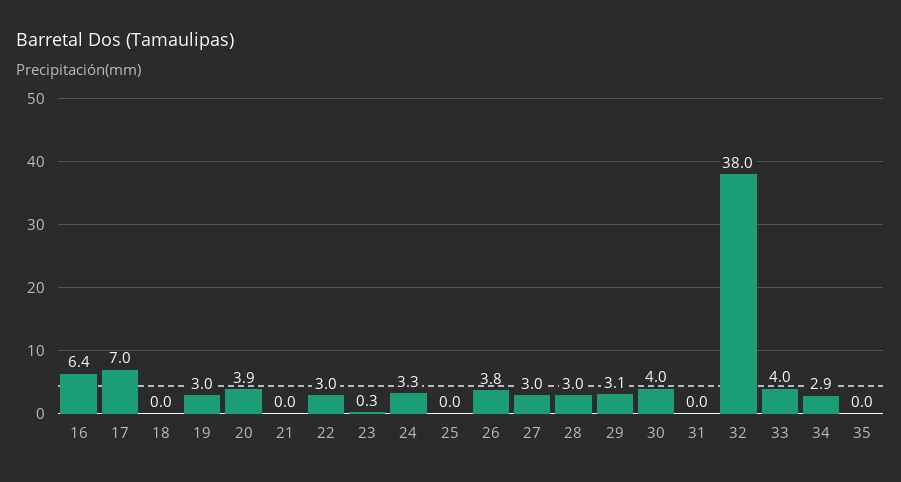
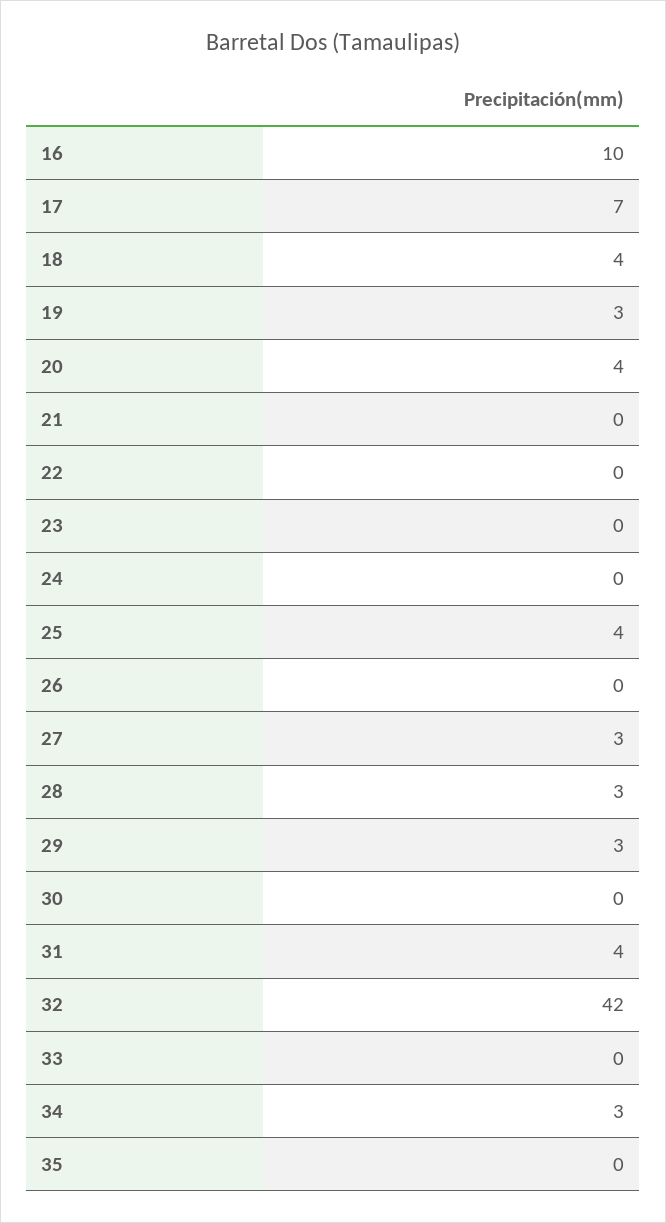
16: 6.4 -> 10
18: 0 -> 4
22: 3 -> 0
24: 3.3 -> 0
25: 0 -> 4
26: 3.8 -> 0
30: 4 -> 0
31: 0 -> 4
32: 38 -> 42
33: 4 -> 0

